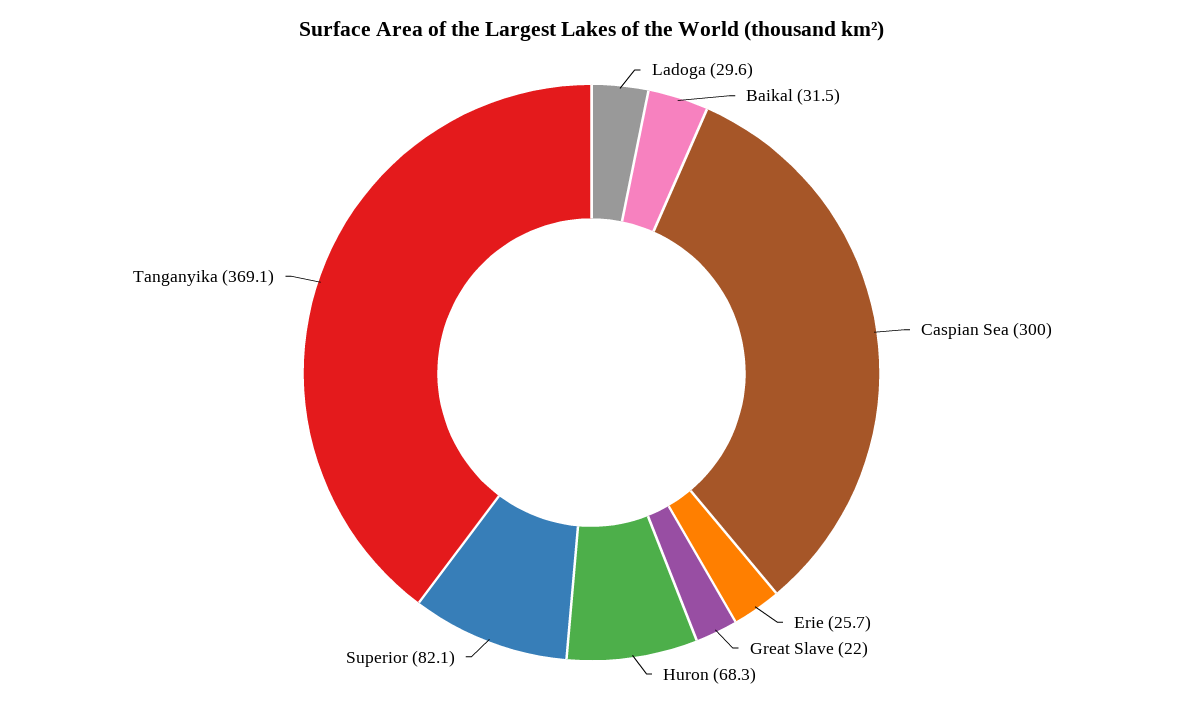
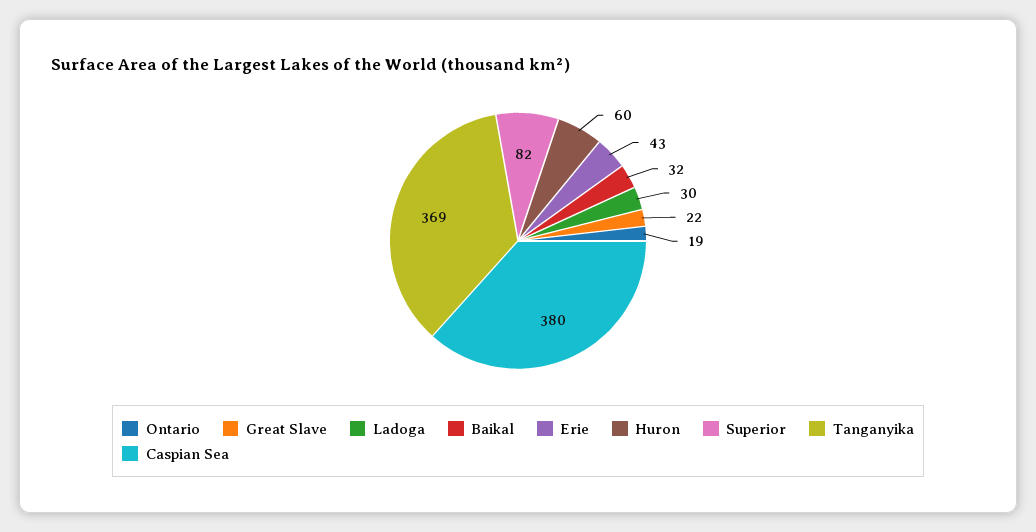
Caspian Sea: 300 -> 380
Erie: 25.7 -> 43
Huron: 68.3 -> 60
Ontario: none -> 19

